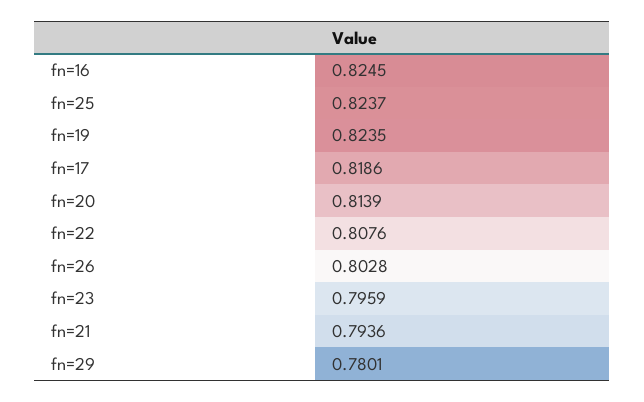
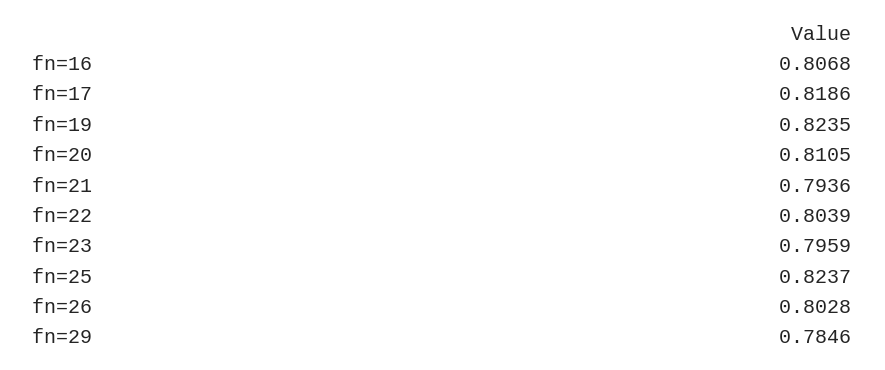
fn=16: 0.8245 -> 0.8068
fn=20: 0.8139 -> 0.8105
fn=22: 0.8076 -> 0.8039
fn=29: 0.7801 -> 0.7846

